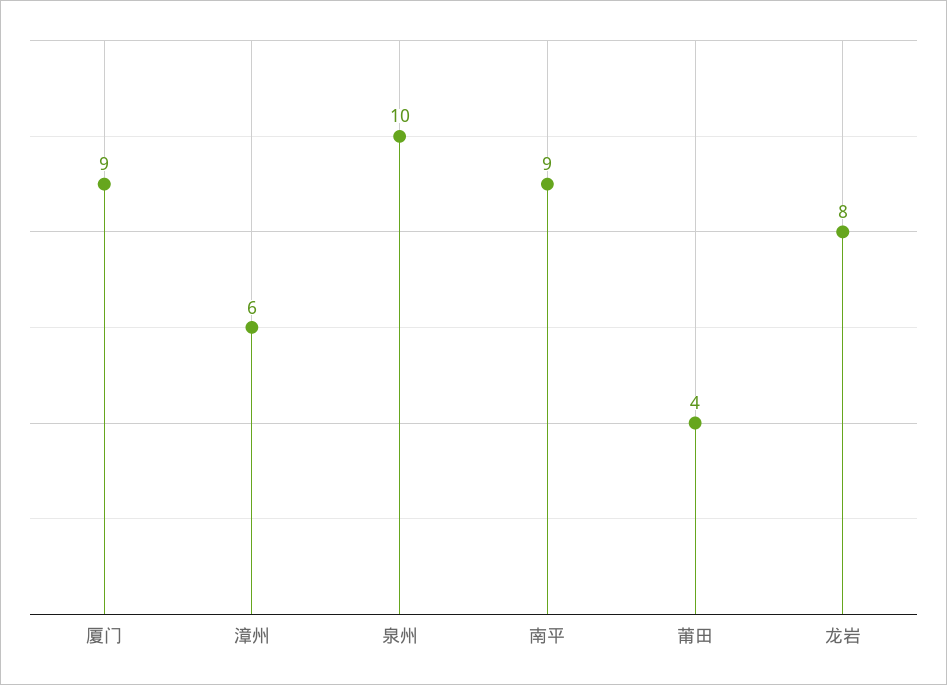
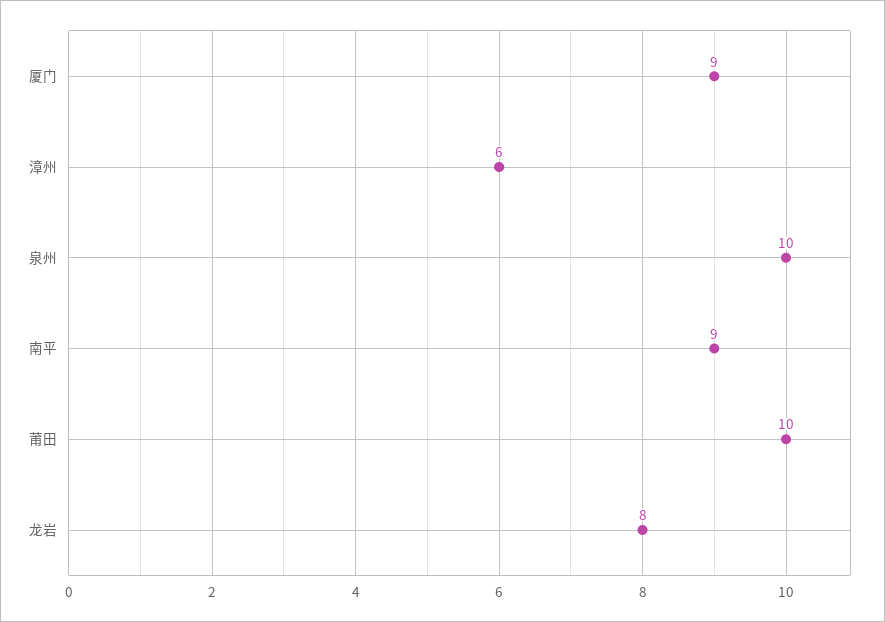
莆田: 4 -> 10

